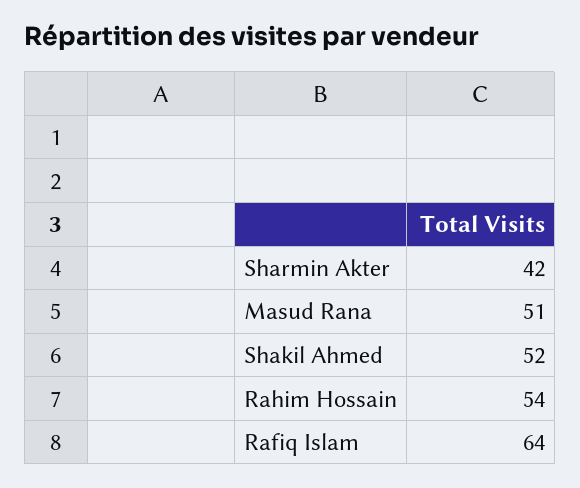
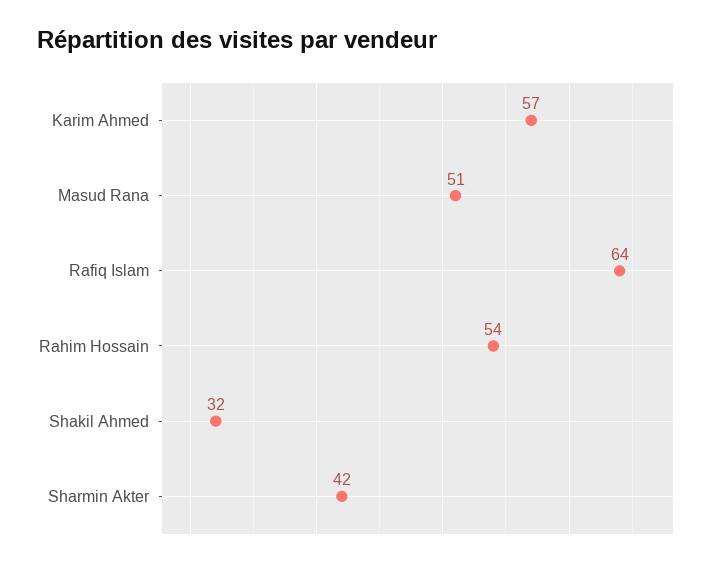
Shakil Ahmed: 52 -> 32
Karim Ahmed: none -> 57

